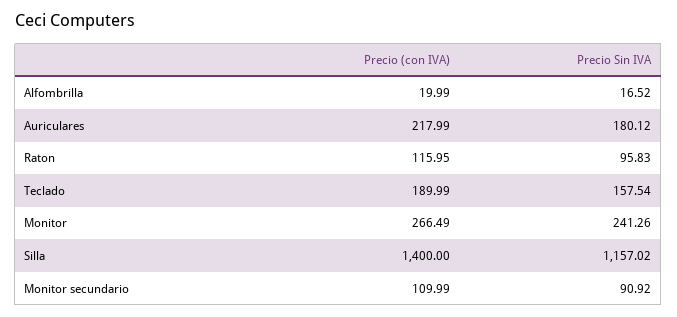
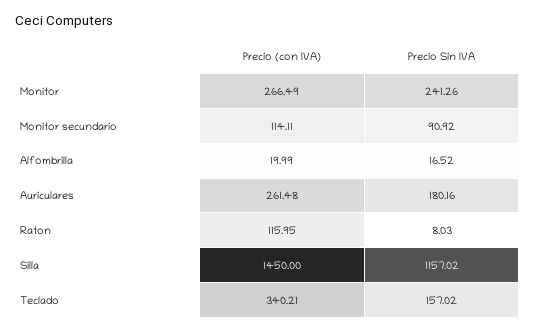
Precio (con IVA), Auriculares: 217.99 -> 261.48
Precio Sin IVA, Auriculares: 180.12 -> 180.16
Precio Sin IVA, Raton: 95.83 -> 8.03
Precio (con IVA), Teclado: 189.99 -> 340.21
Precio Sin IVA, Teclado: 157.54 -> 157.02
Precio (con IVA), Silla: 1400 -> 1450
Precio (con IVA), Monitor secundario: 109.99 -> 114.11

